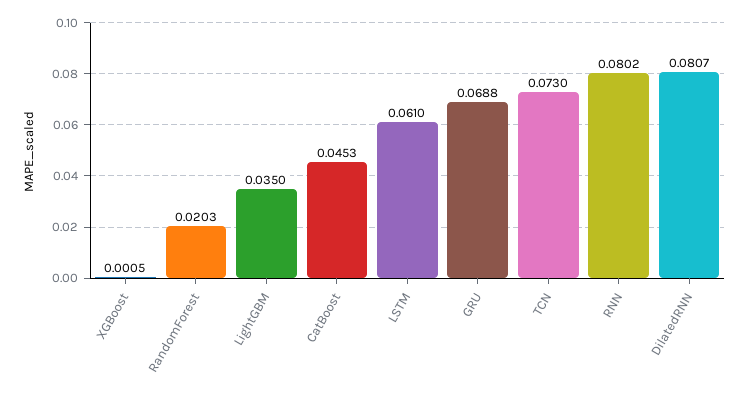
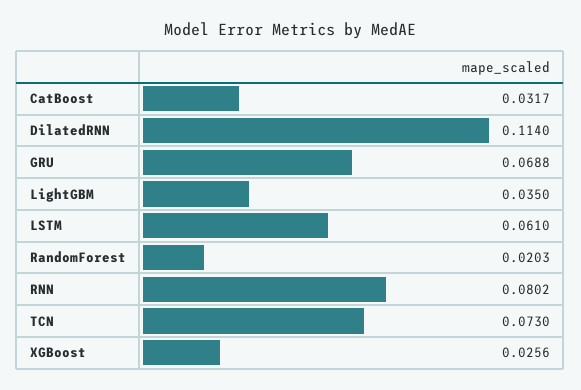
XGBoost: 0.0005 -> 0.0256
CatBoost: 0.0453 -> 0.0317
DilatedRNN: 0.0807 -> 0.114

